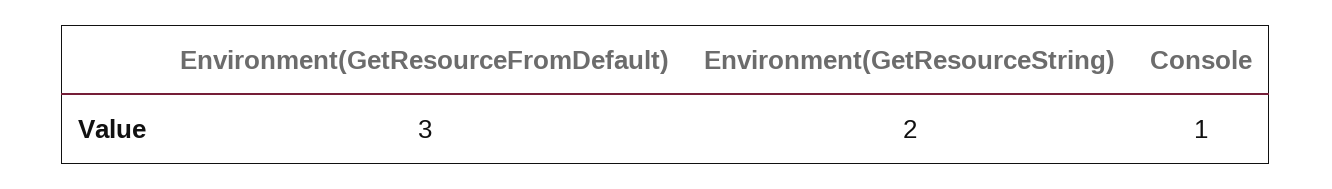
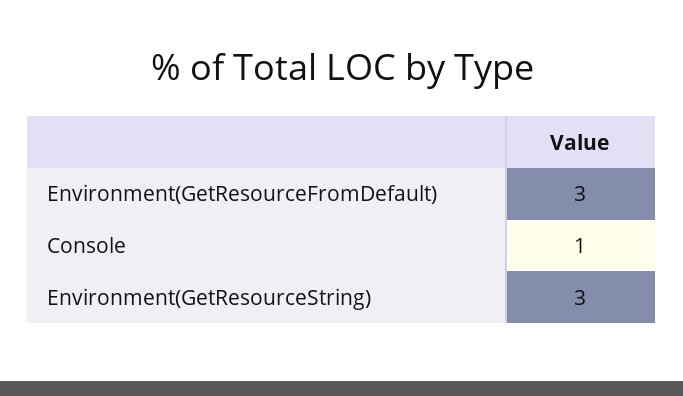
Environment(GetResourceString): 2 -> 3

